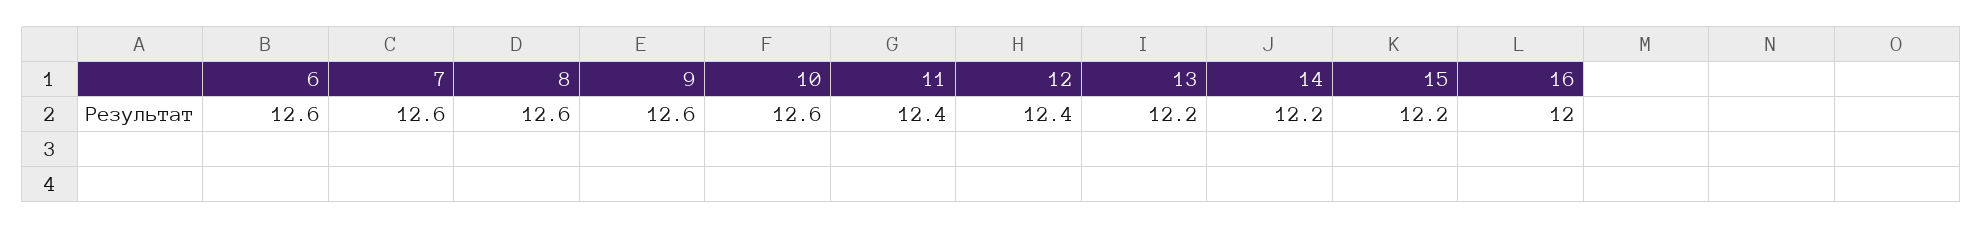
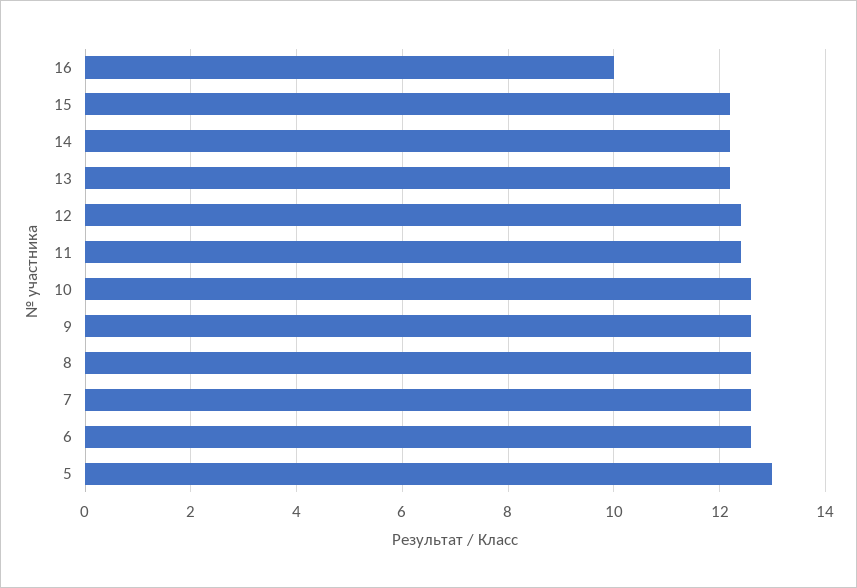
16: 12 -> 10
5: none -> 13

